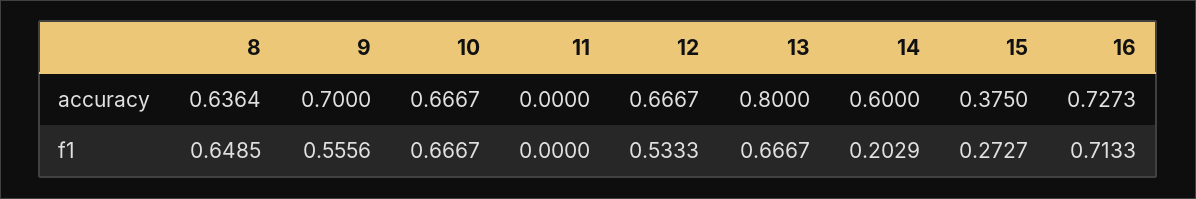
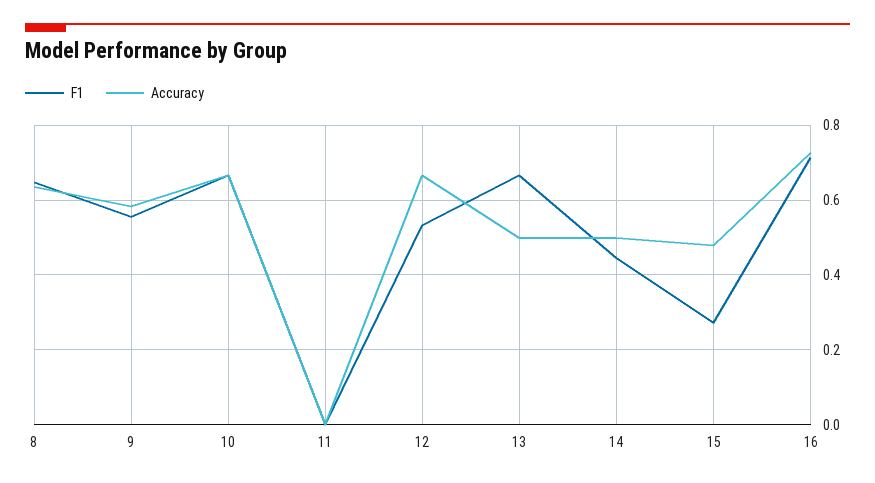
accuracy, 9: 0.7 -> 0.58
accuracy, 13: 0.8 -> 0.5
accuracy, 14: 0.6 -> 0.5
accuracy, 15: 0.375 -> 0.48
f1, 14: 0.2029 -> 0.44

